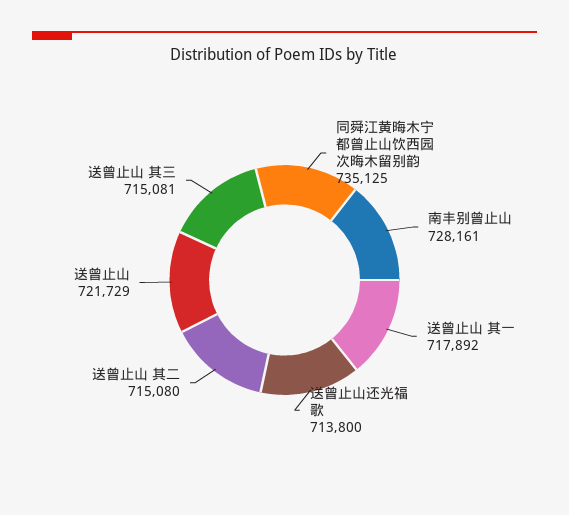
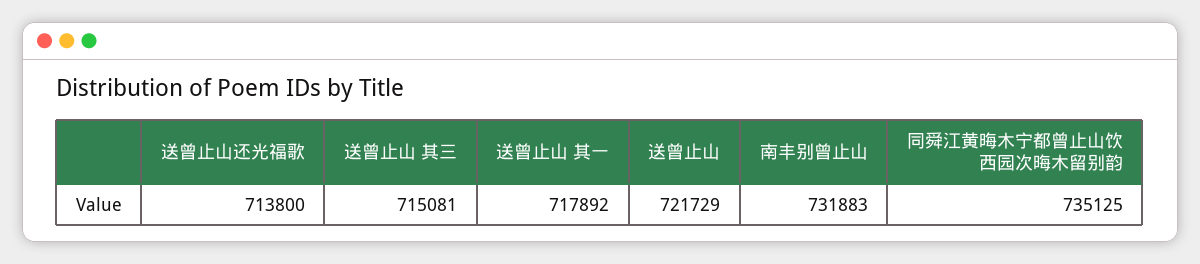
南丰别曾止山: 728161 -> 731883
送曾止山 其二: 715080 -> none

